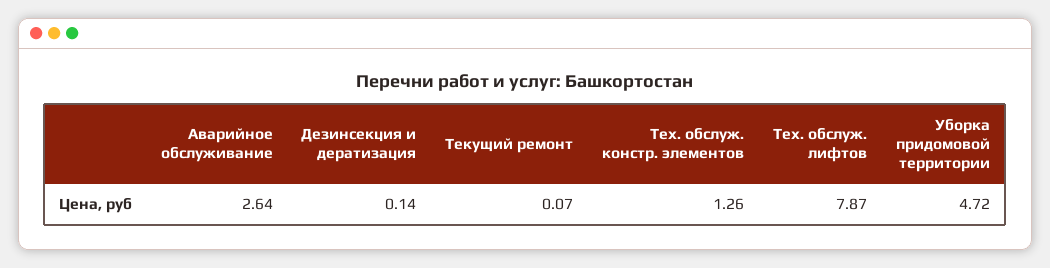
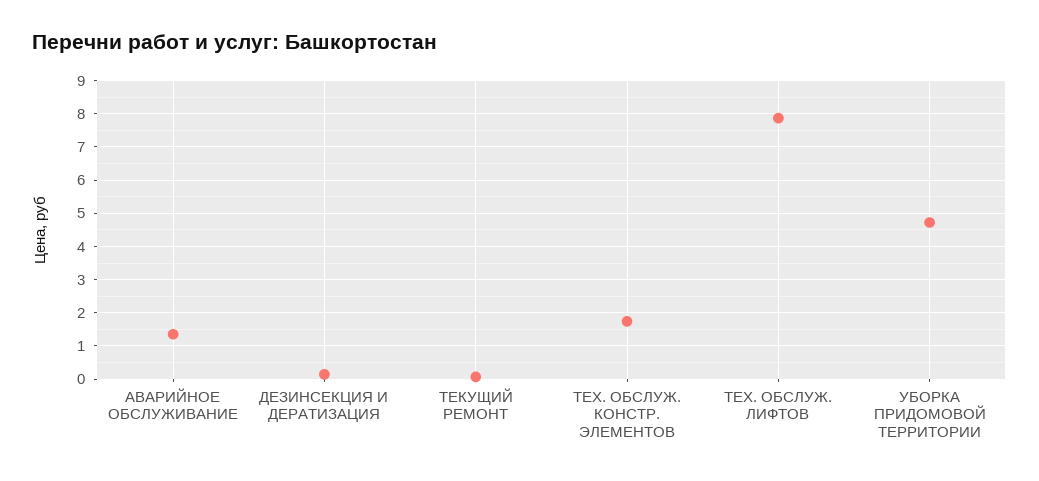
Аварийное обслуживание: 2.64 -> 1.4
Тех. обслуж. констр. элементов: 1.26 -> 1.8

